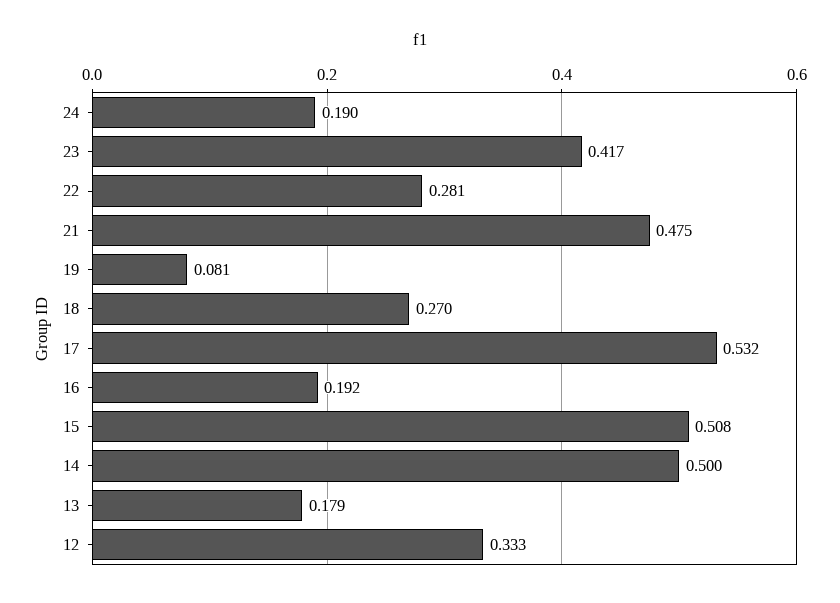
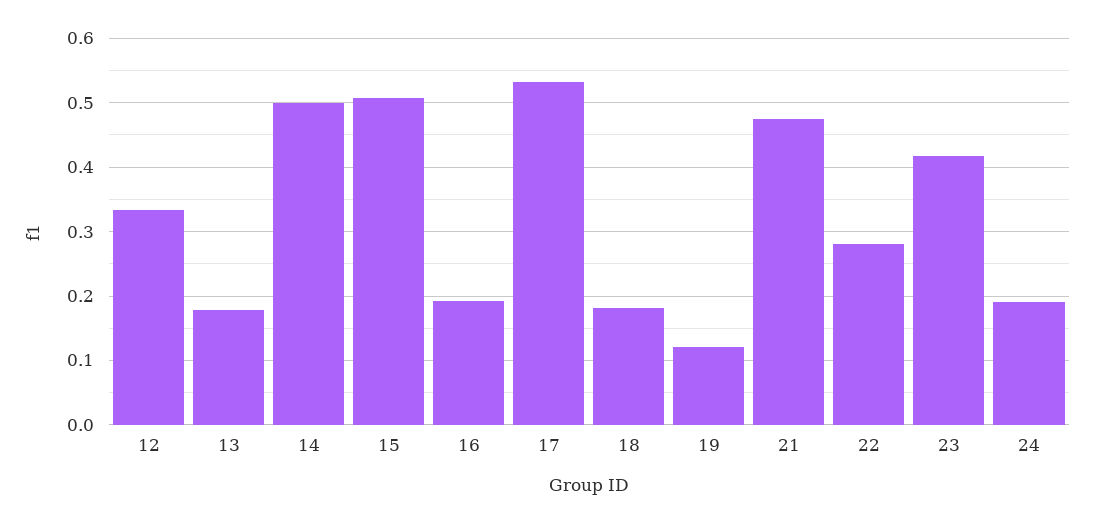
19: 0.081 -> 0.12
18: 0.27 -> 0.18

